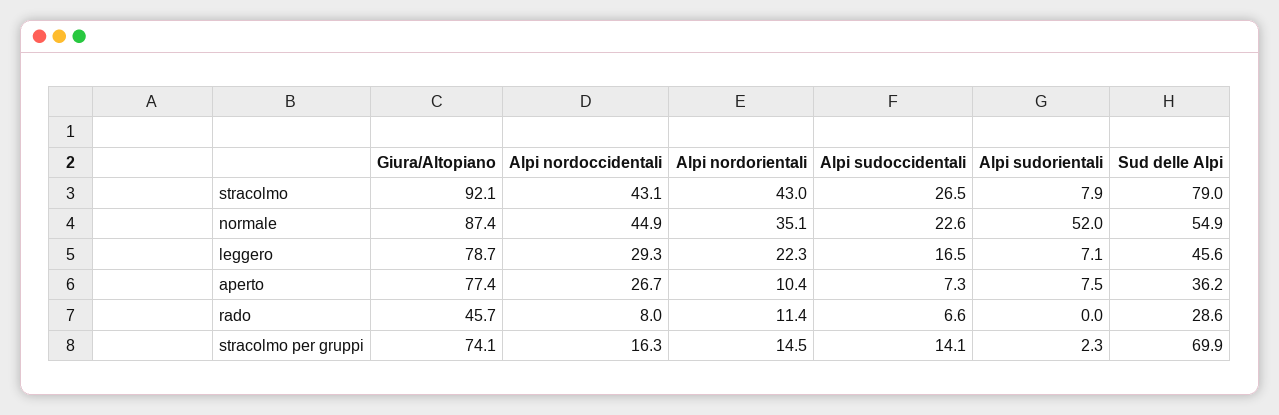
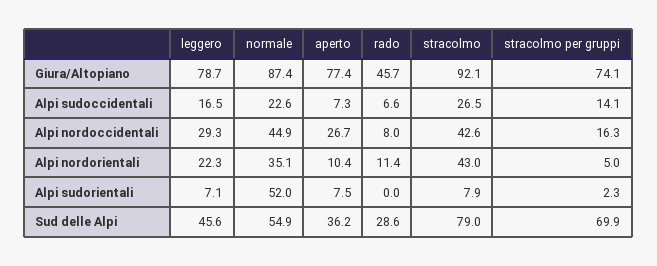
Alpi nordoccidentali, stracolmo: 43.1 -> 42.6
Alpi nordorientali, stracolmo per gruppi: 14.5 -> 5

